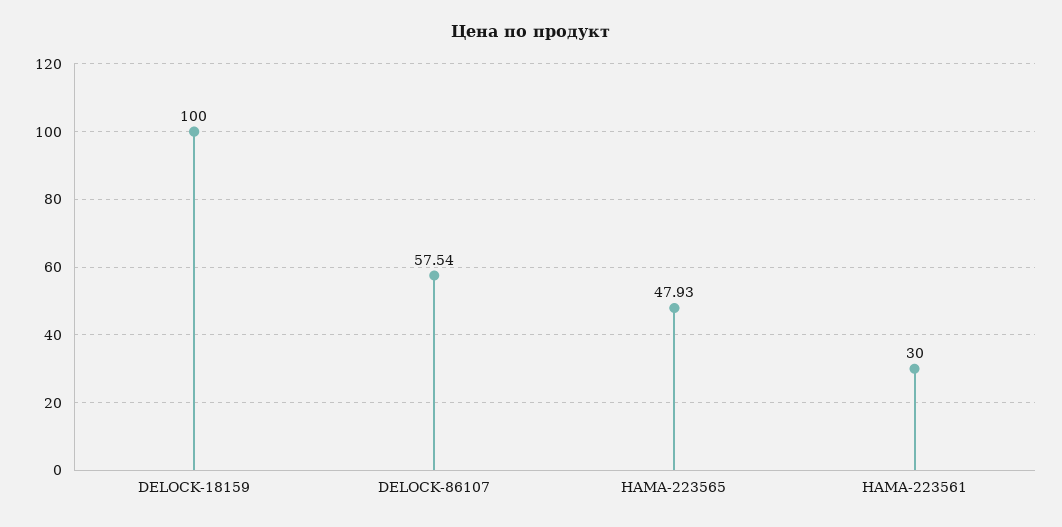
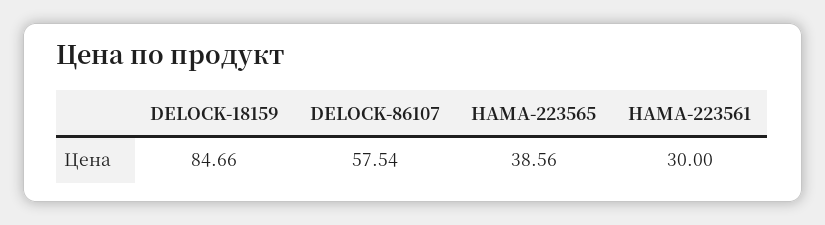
DELOCK-18159: 100 -> 84.66
HAMA-223565: 47.93 -> 38.56

